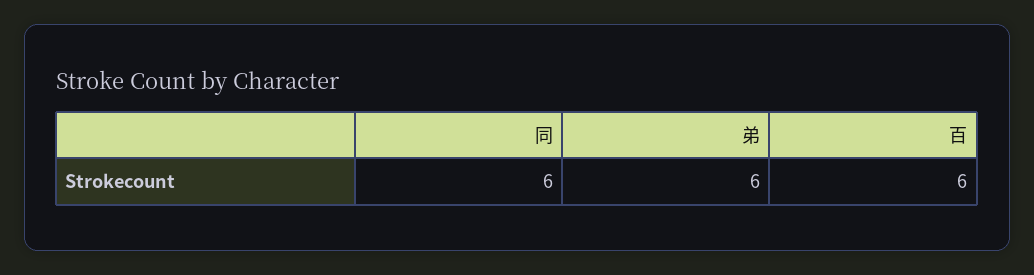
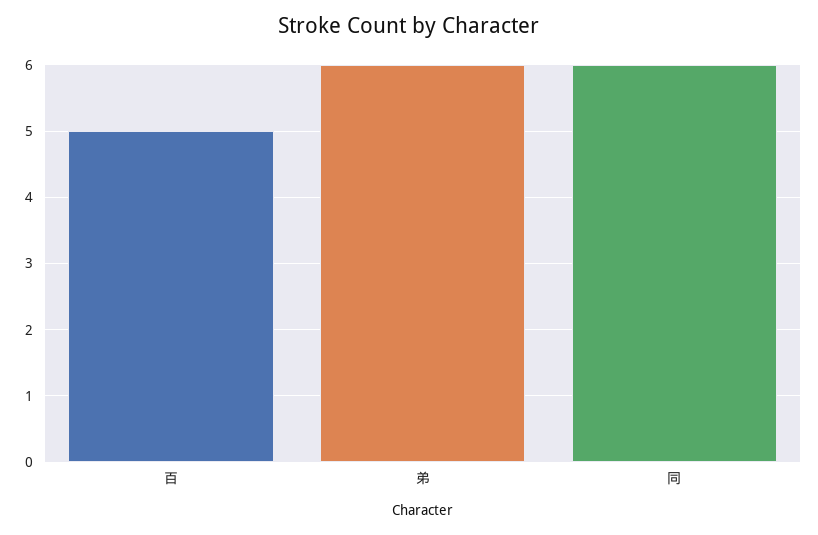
百: 6 -> 5

